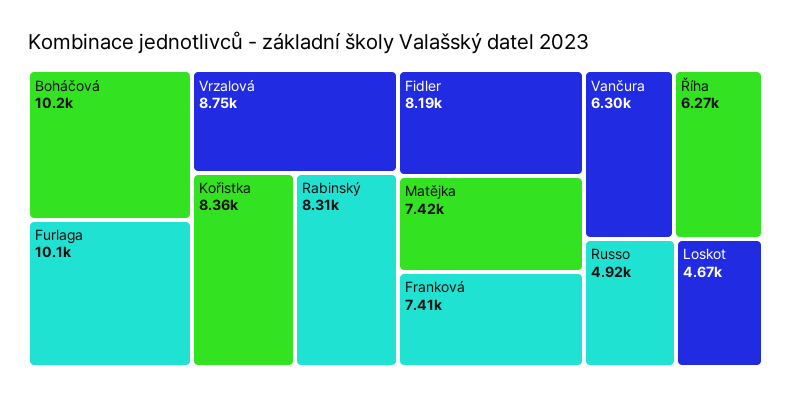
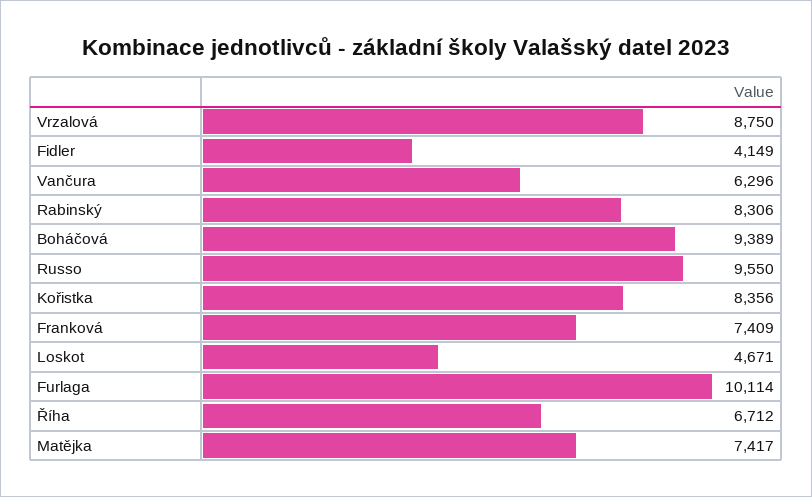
Boháčová: 10200 -> 9389
Fidler: 8190 -> 4149
Říha: 6270 -> 6712
Russo: 4920 -> 9550

